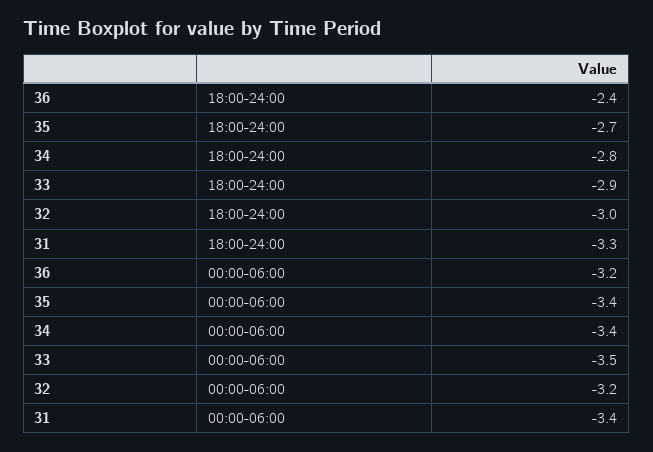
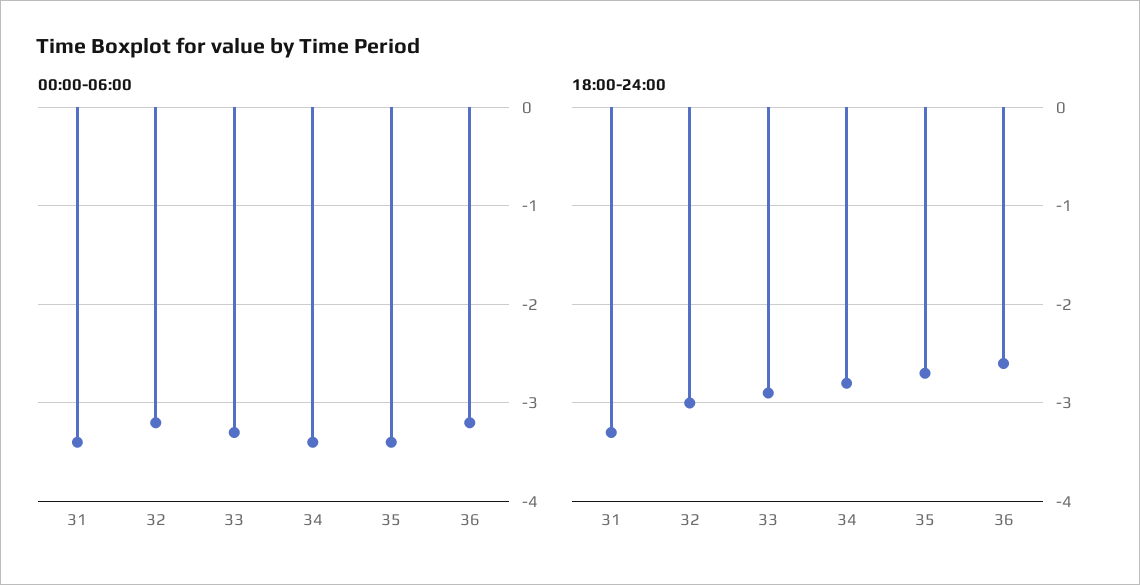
18:00-24:00, 36: -2.4 -> -2.6
00:00-06:00, 33: -3.5 -> -3.3

